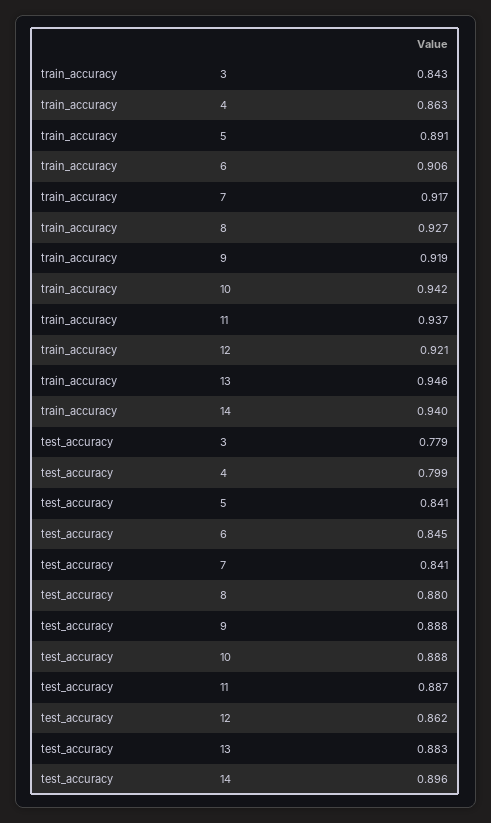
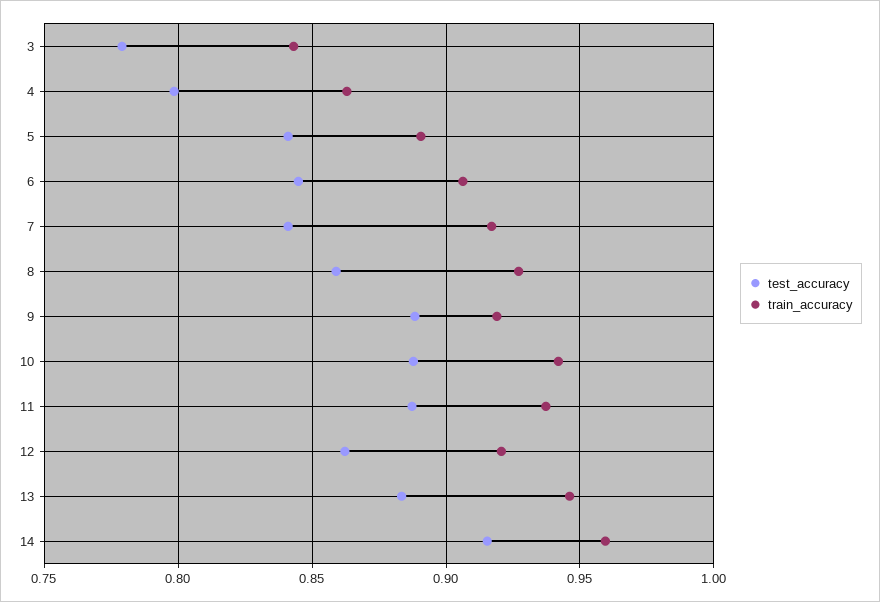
train_accuracy, 14: 0.94 -> 0.96
test_accuracy, 8: 0.88 -> 0.86
test_accuracy, 14: 0.896 -> 0.915

